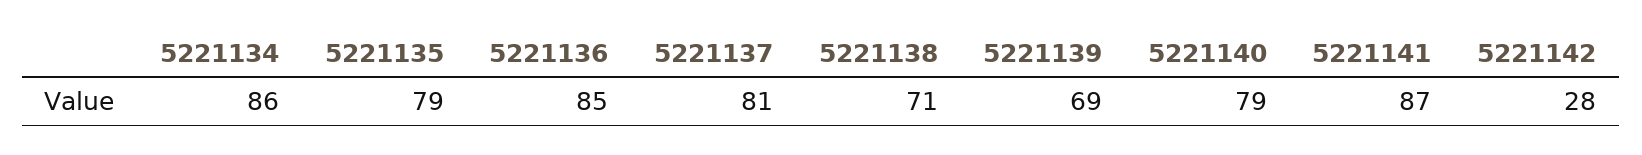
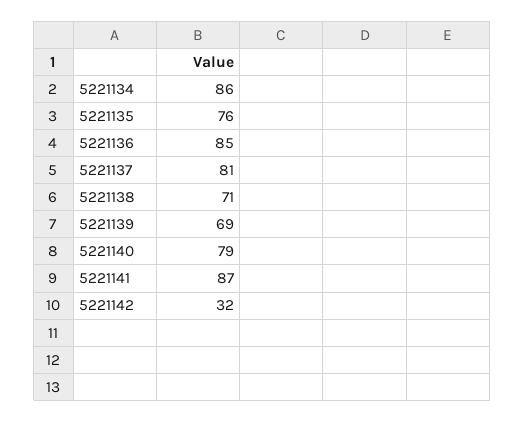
5221135: 79 -> 76
5221142: 28 -> 32

